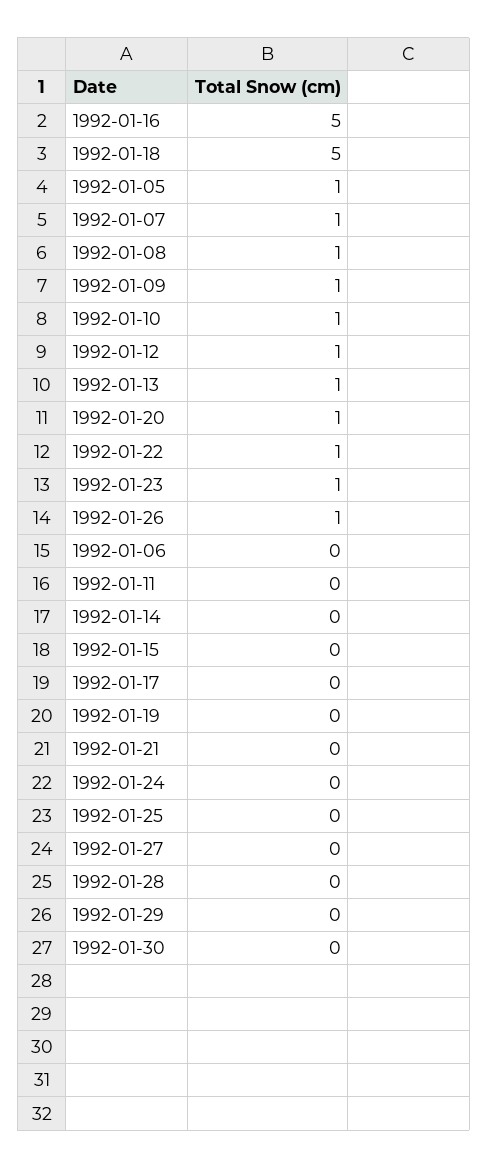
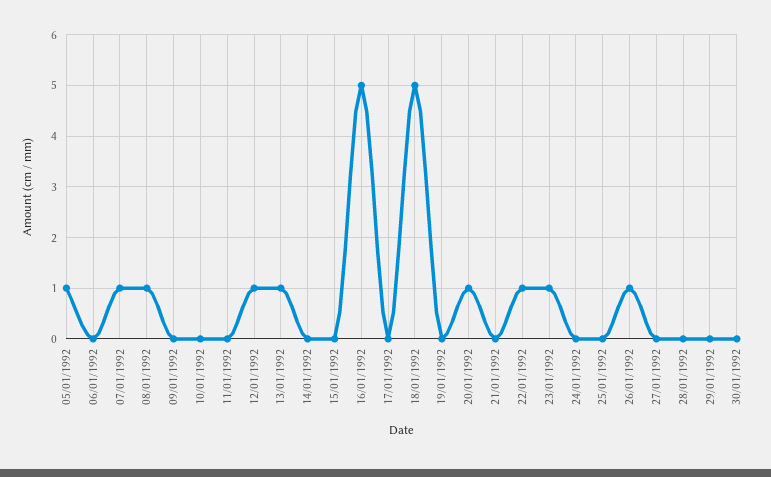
1992-01-09: 1 -> 0
1992-01-10: 1 -> 0

